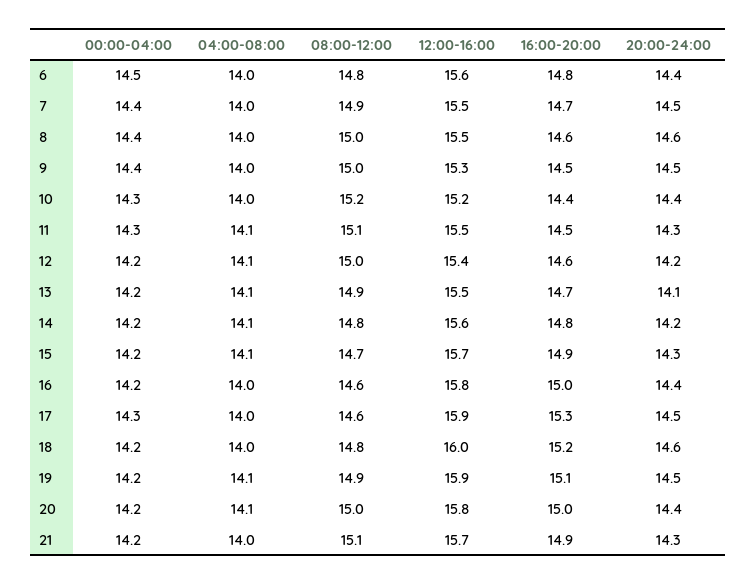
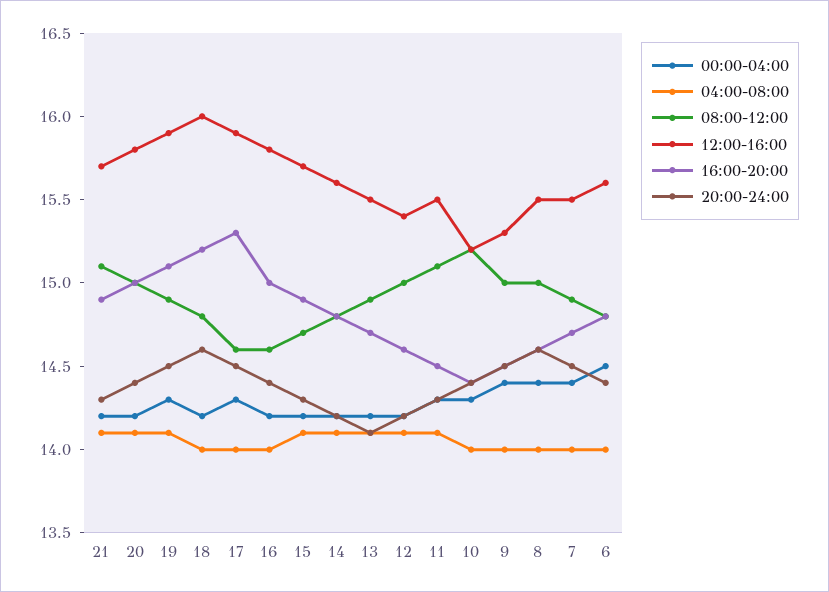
00:00-04:00, 19: 14.2 -> 14.3
04:00-08:00, 21: 14 -> 14.1

